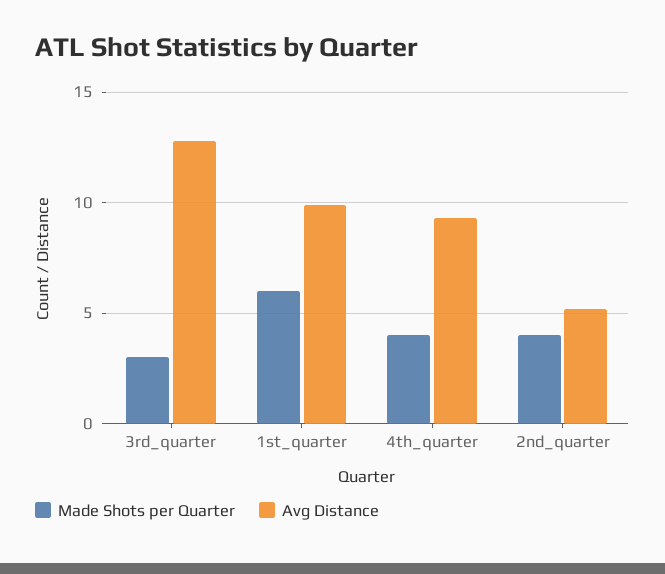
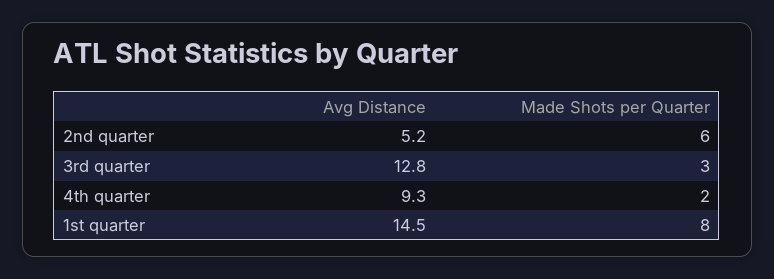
Made Shots per Quarter, 1st_quarter: 6 -> 8
Avg Distance, 1st_quarter: 10 -> 14.5
Made Shots per Quarter, 4th_quarter: 4 -> 2
Made Shots per Quarter, 2nd_quarter: 4 -> 6

